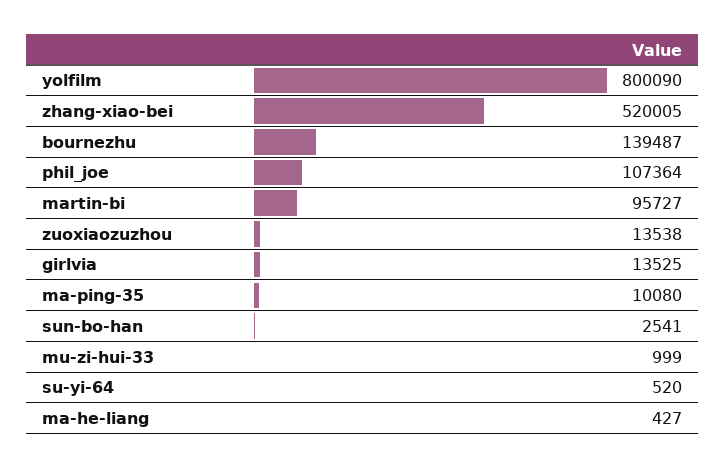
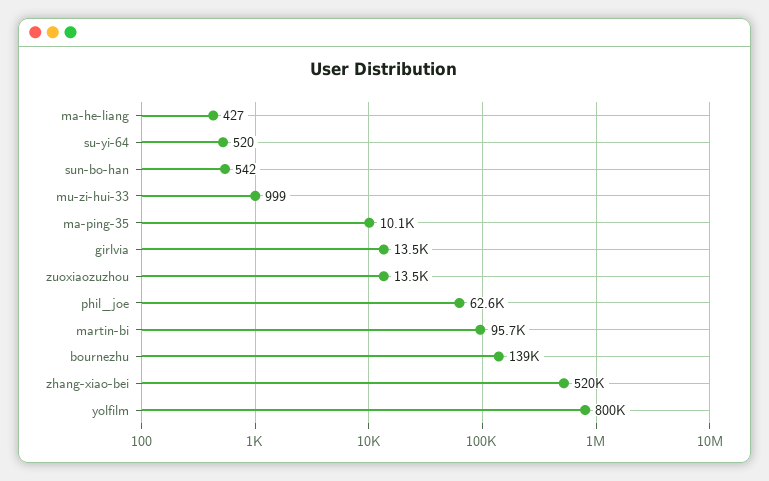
phil_joe: 107364 -> 62600
sun-bo-han: 2541 -> 542

